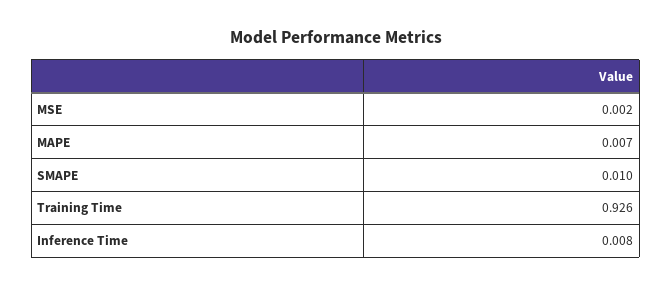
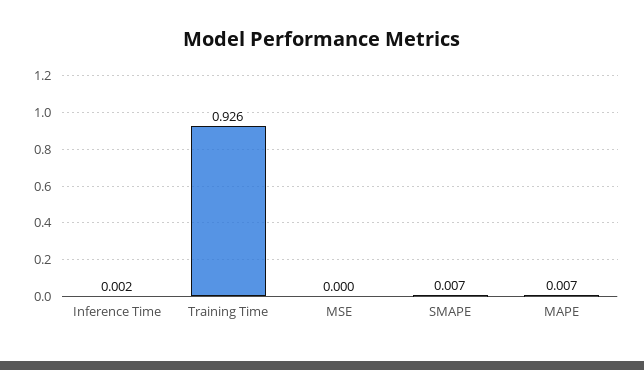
MSE: 0.002 -> 0
SMAPE: 0.01 -> 0.007
Inference Time: 0.008 -> 0.002

